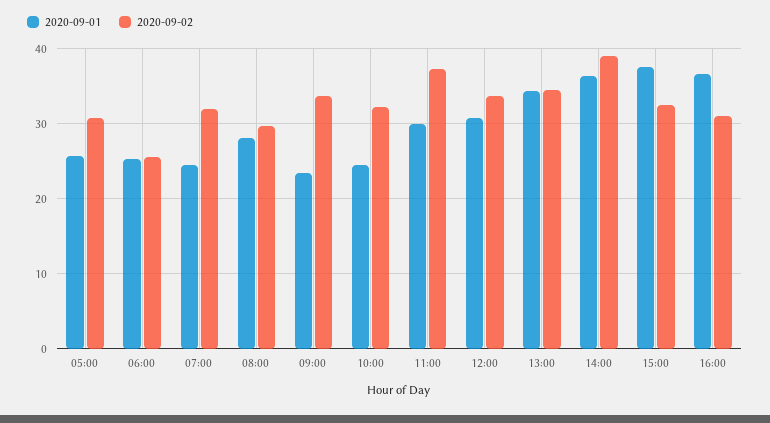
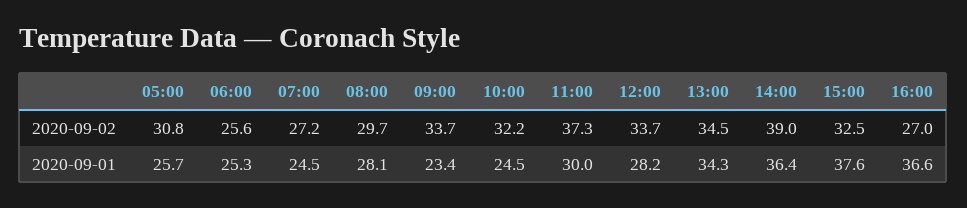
2020-09-02, 07:00: 32 -> 27.2
2020-09-01, 12:00: 31 -> 28.2
2020-09-02, 16:00: 31 -> 27

